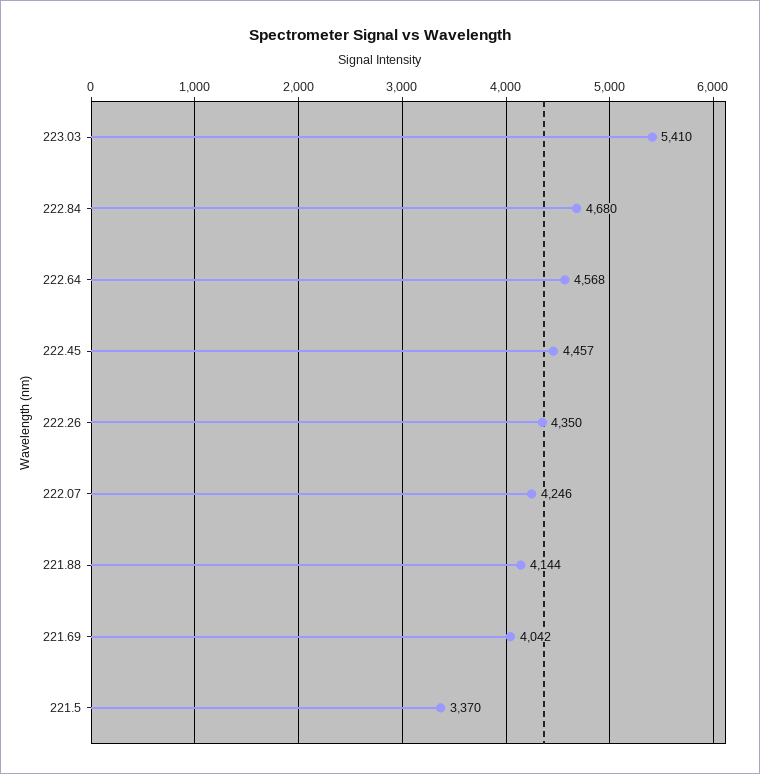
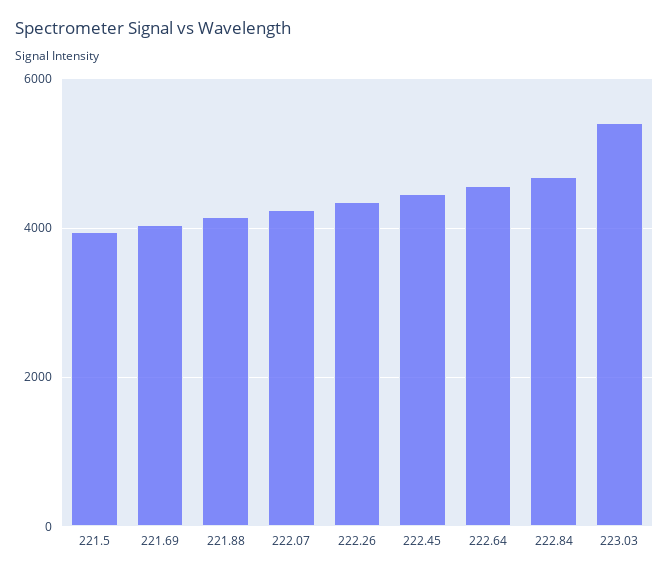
221.5: 3370 -> 4000

